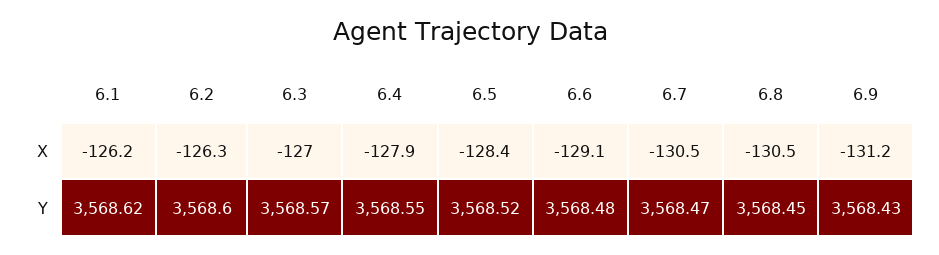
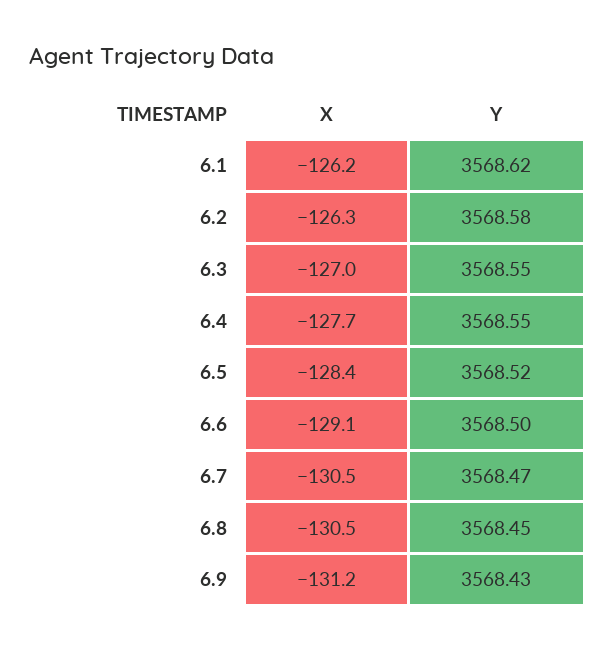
6.4, X: -127.9 -> -127.7
6.2, Y: 3568.6 -> 3568.58
6.3, Y: 3568.57 -> 3568.55
6.6, Y: 3568.48 -> 3568.5

